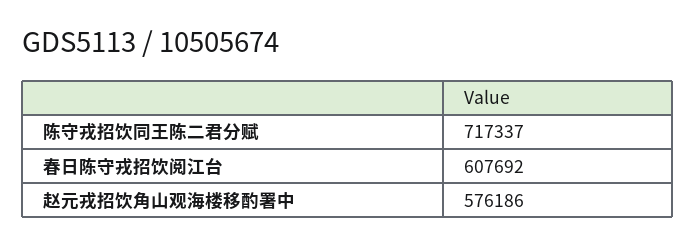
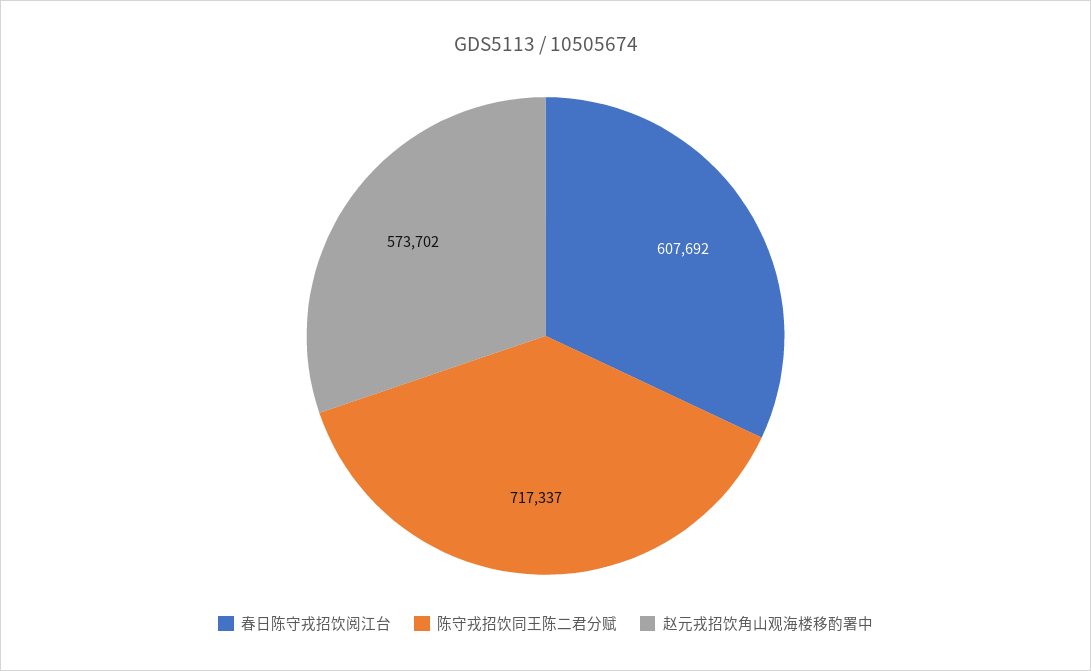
赵元戎招饮角山观海楼移酌署中: 576186 -> 573702

